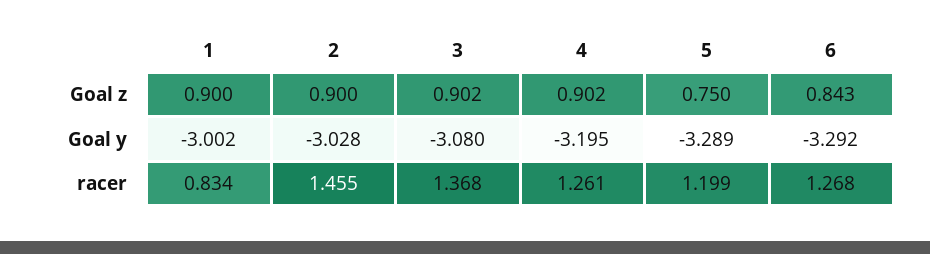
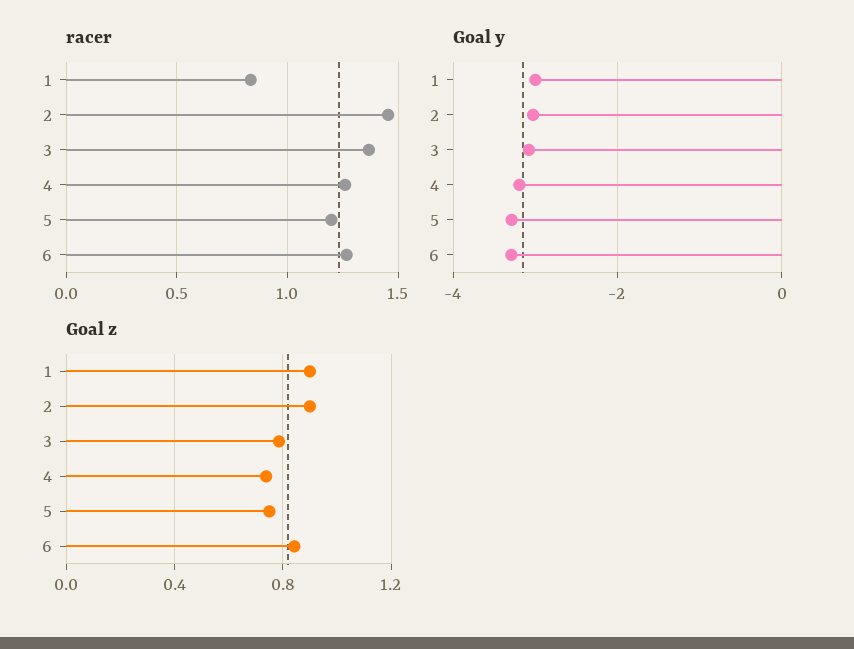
Goal z, 3: 0.902 -> 0.8
Goal z, 4: 0.902 -> 0.75

